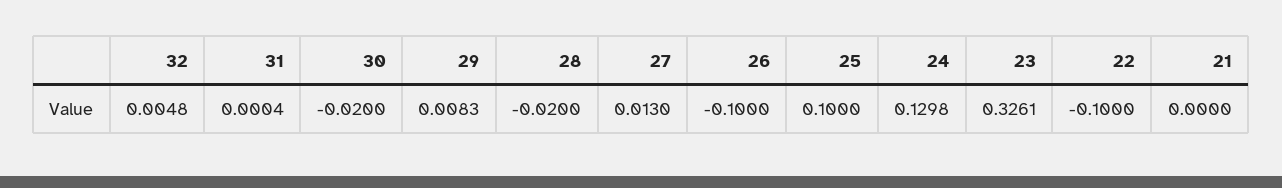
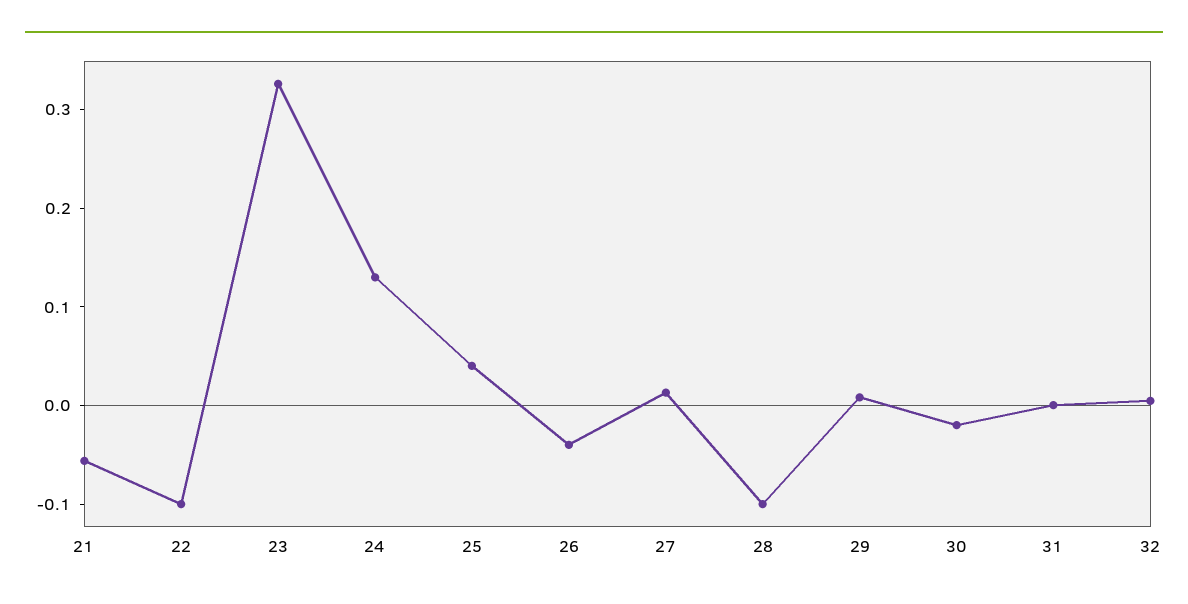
28: -0.02 -> -0.1
26: -0.1 -> -0.04
25: 0.1 -> 0.04
21: 0 -> -0.06

